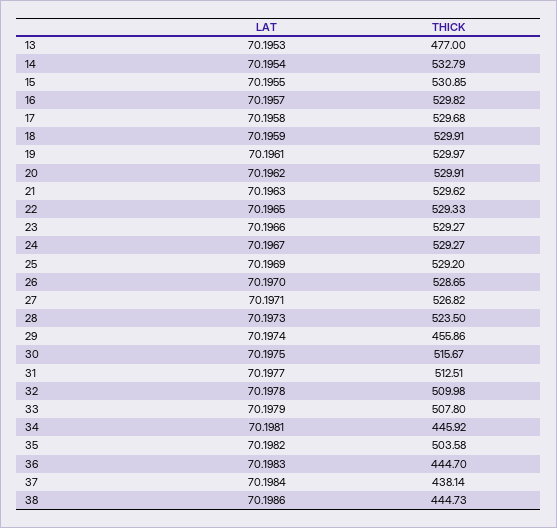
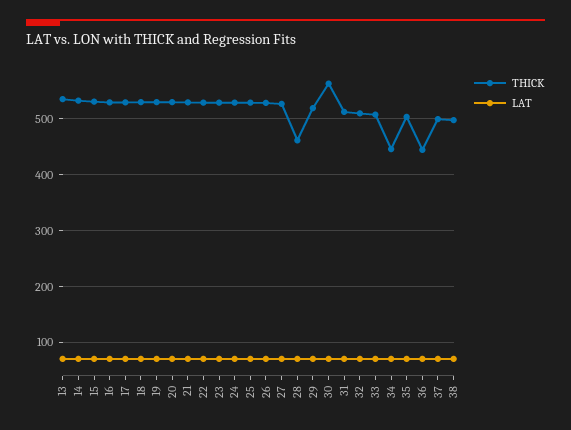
THICK, 13: 477 -> 540
THICK, 28: 523.5 -> 460
THICK, 29: 455.86 -> 520
THICK, 30: 515.67 -> 560
THICK, 37: 438.14 -> 500
THICK, 38: 444.73 -> 500

